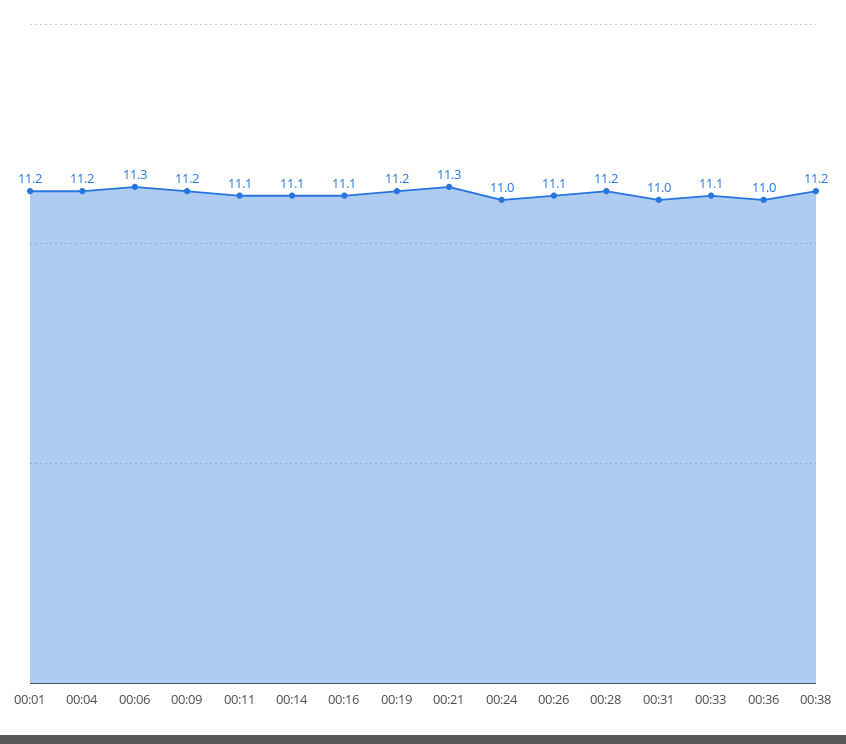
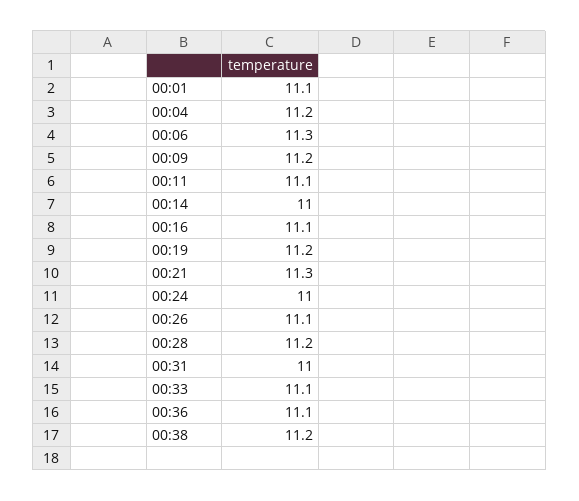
00:01: 11.2 -> 11.1
00:14: 11.1 -> 11
00:36: 11 -> 11.1

